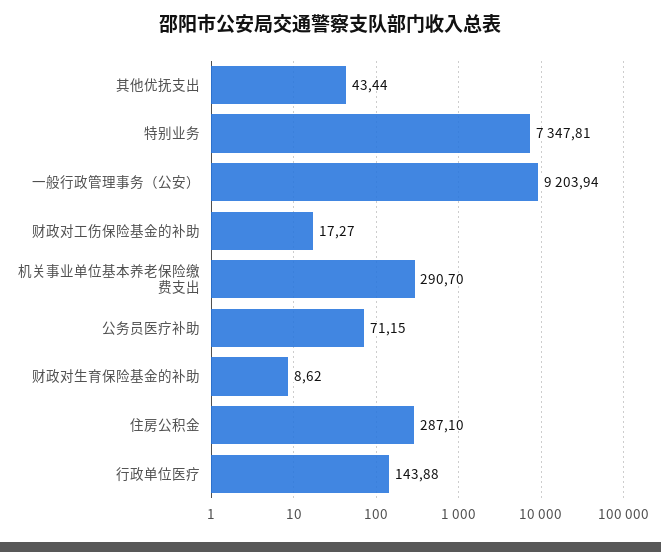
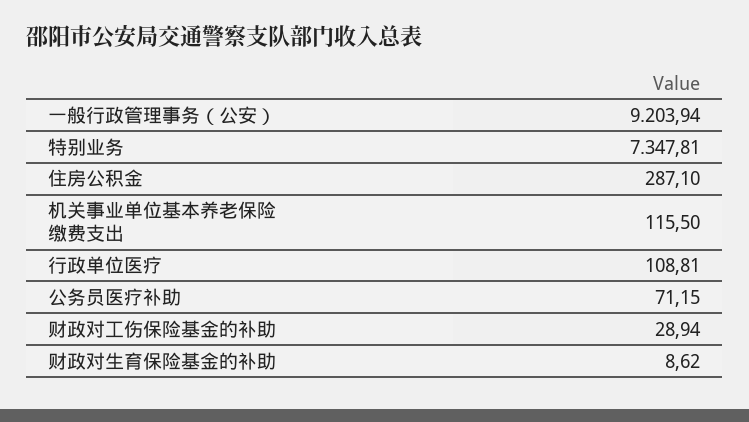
其他优抚支出: 43.44 -> none
财政对工伤保险基金的补助: 17.27 -> 28.94
机关事业单位基本养老保险缴费支出: 290.7 -> 115.5
行政单位医疗: 143.88 -> 108.81

